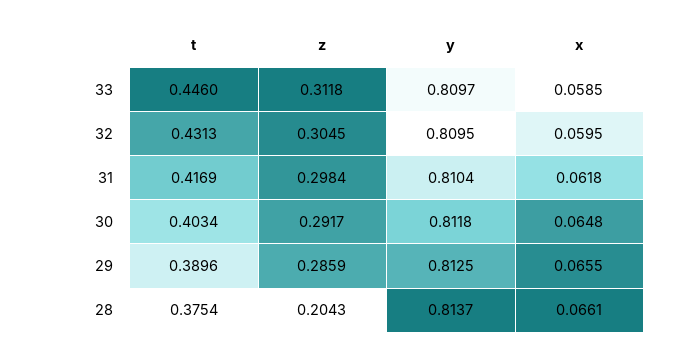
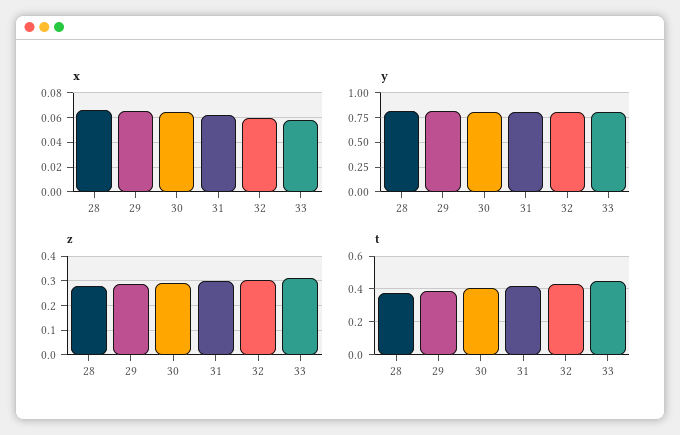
z, 28: 0.2043 -> 0.275

